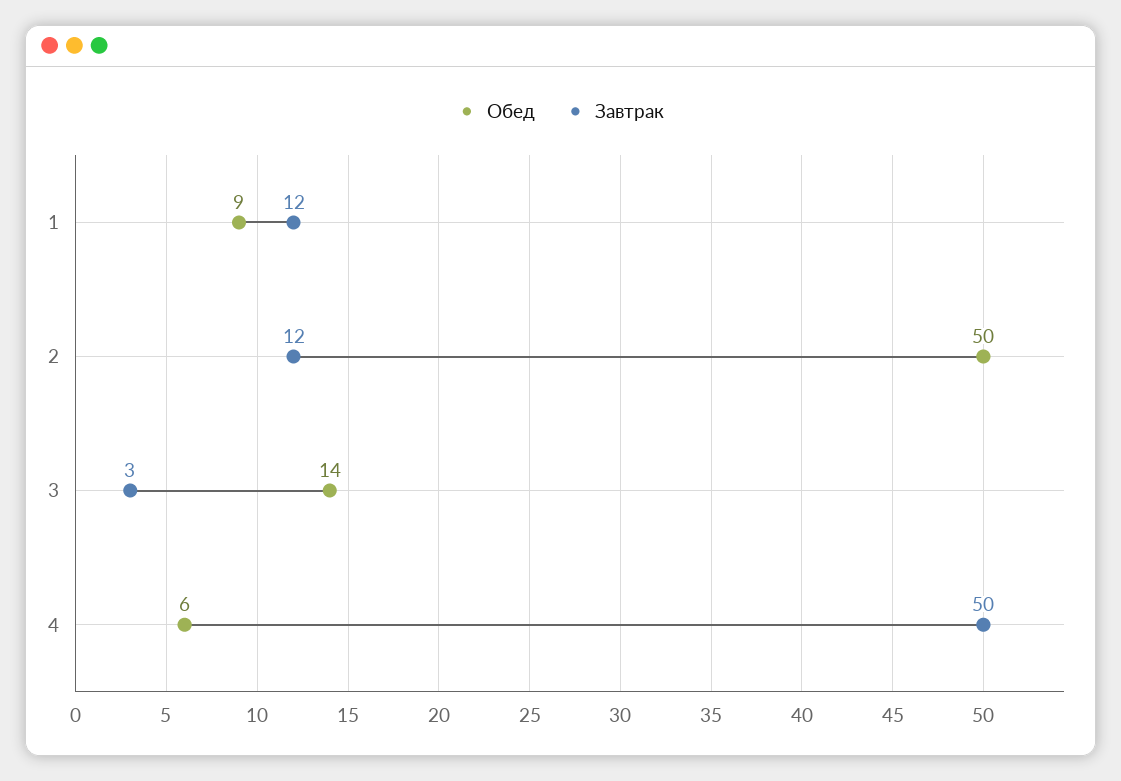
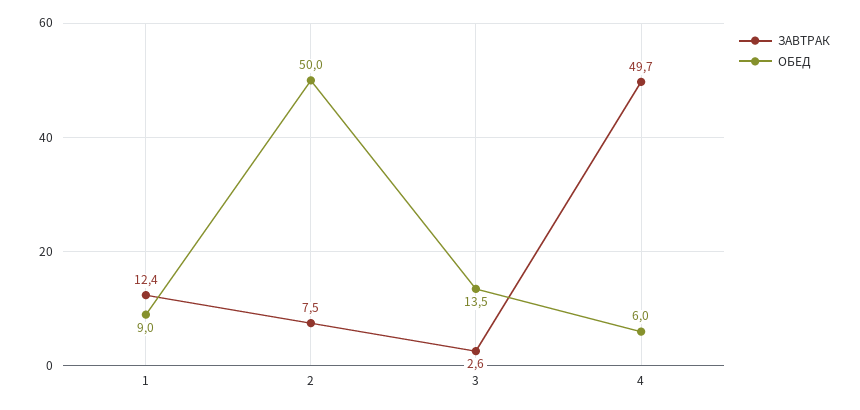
Завтрак, 2: 12 -> 7.5

